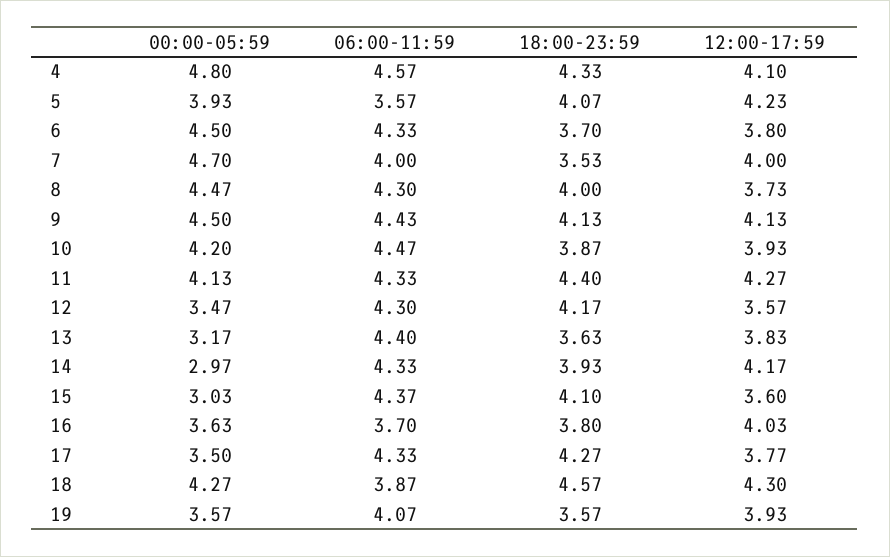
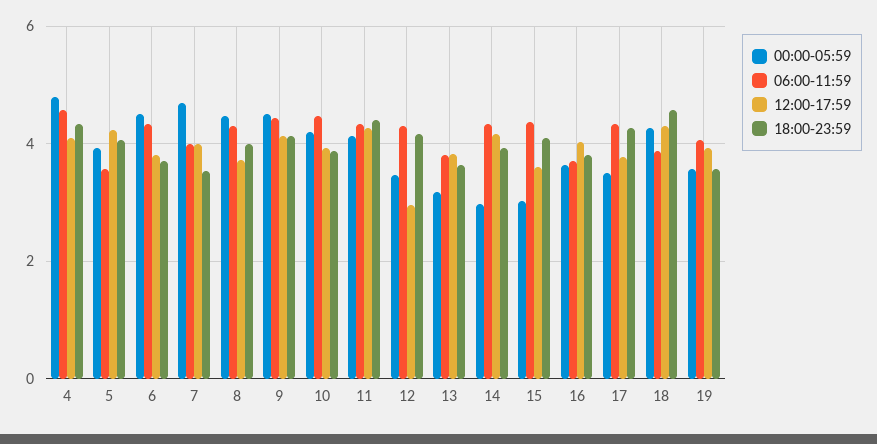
12:00-17:59, 12: 3.57 -> 3
06:00-11:59, 13: 4.4 -> 3.8

